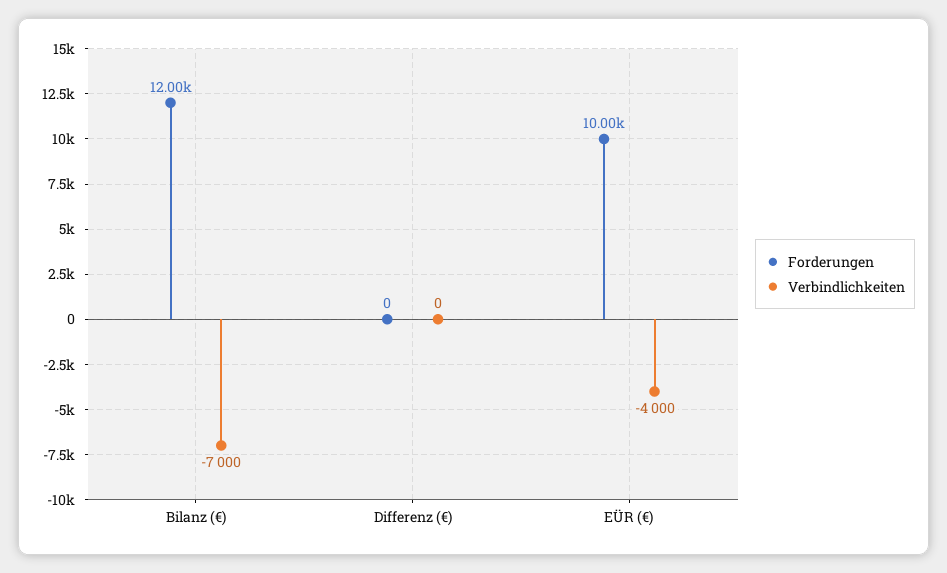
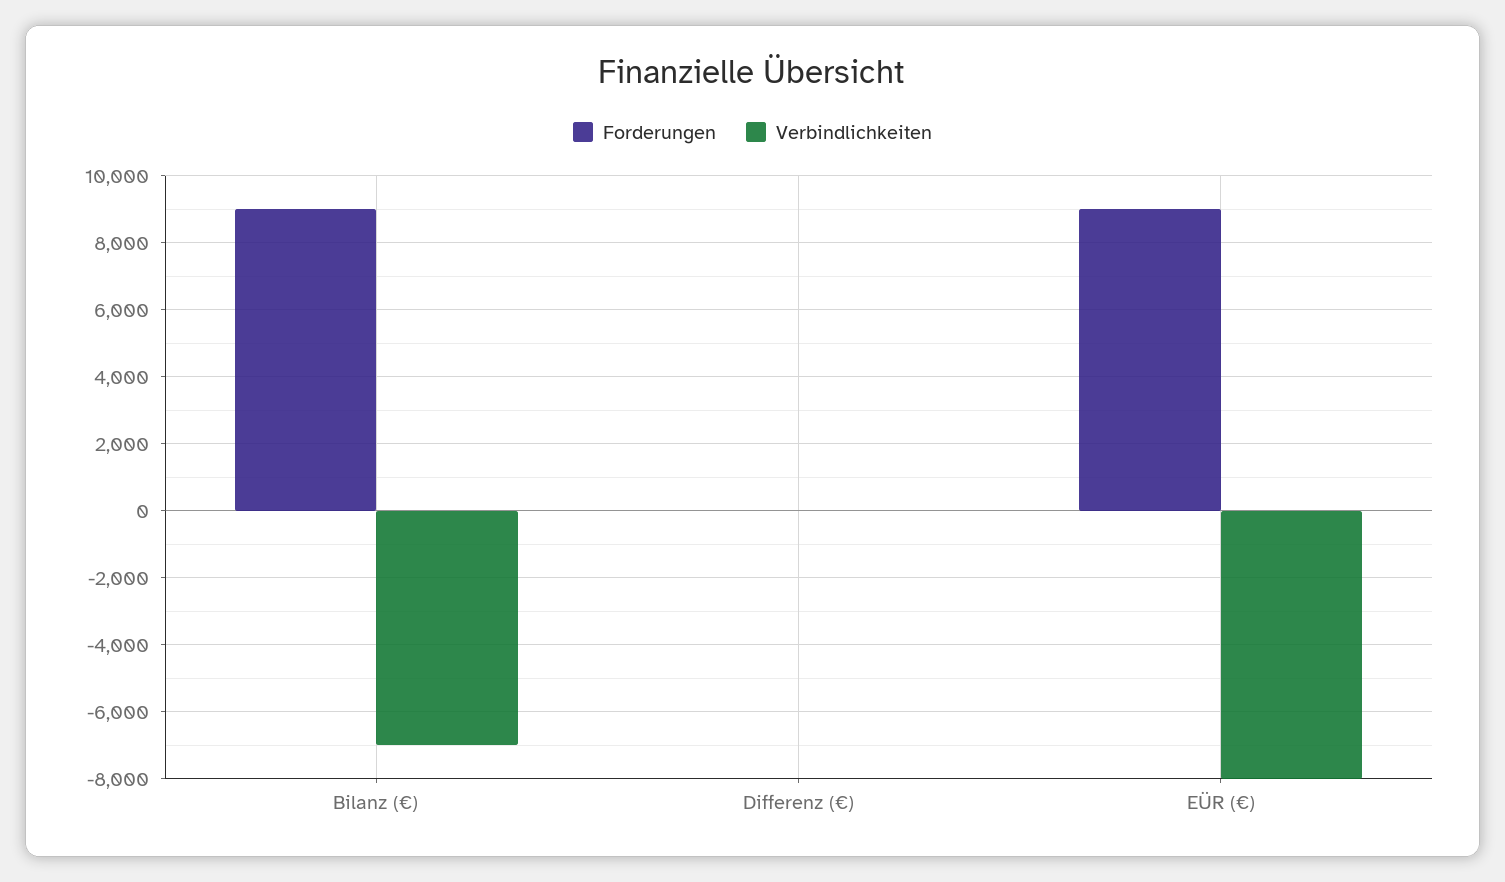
Forderungen, Bilanz (€): 12000 -> 9000
Forderungen, EÜR (€): 10000 -> 9000
Verbindlichkeiten, EÜR (€): -4000 -> -8000

